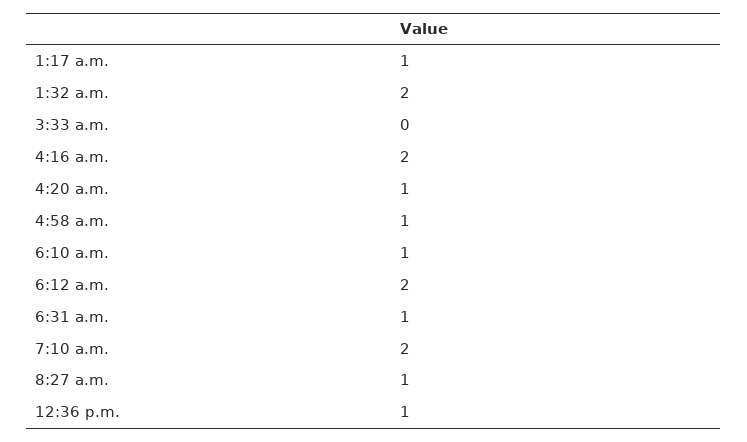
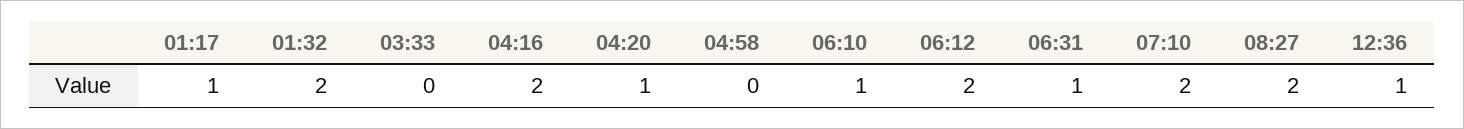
4:58 a.m.: 1 -> 0
8:27 a.m.: 1 -> 2

